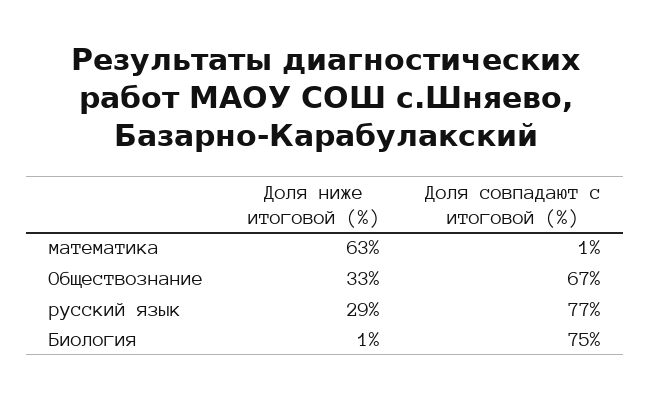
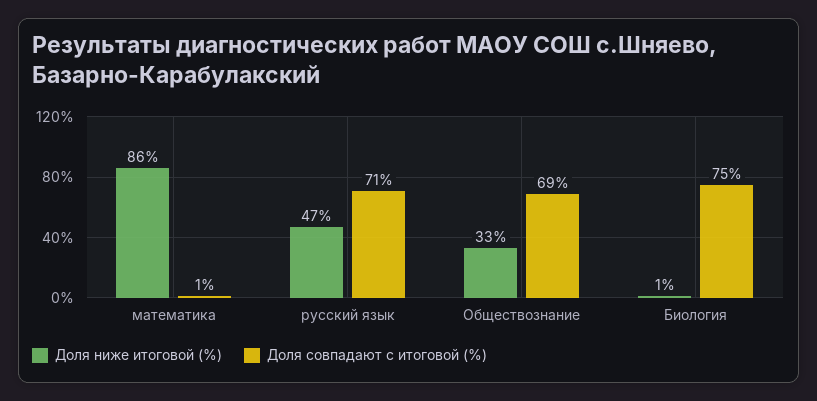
Доля ниже итоговой (%), математика: 63 -> 86
Доля совпадают с итоговой (%), Обществознание: 67 -> 69
Доля ниже итоговой (%), русский язык: 29 -> 47
Доля совпадают с итоговой (%), русский язык: 77 -> 71

